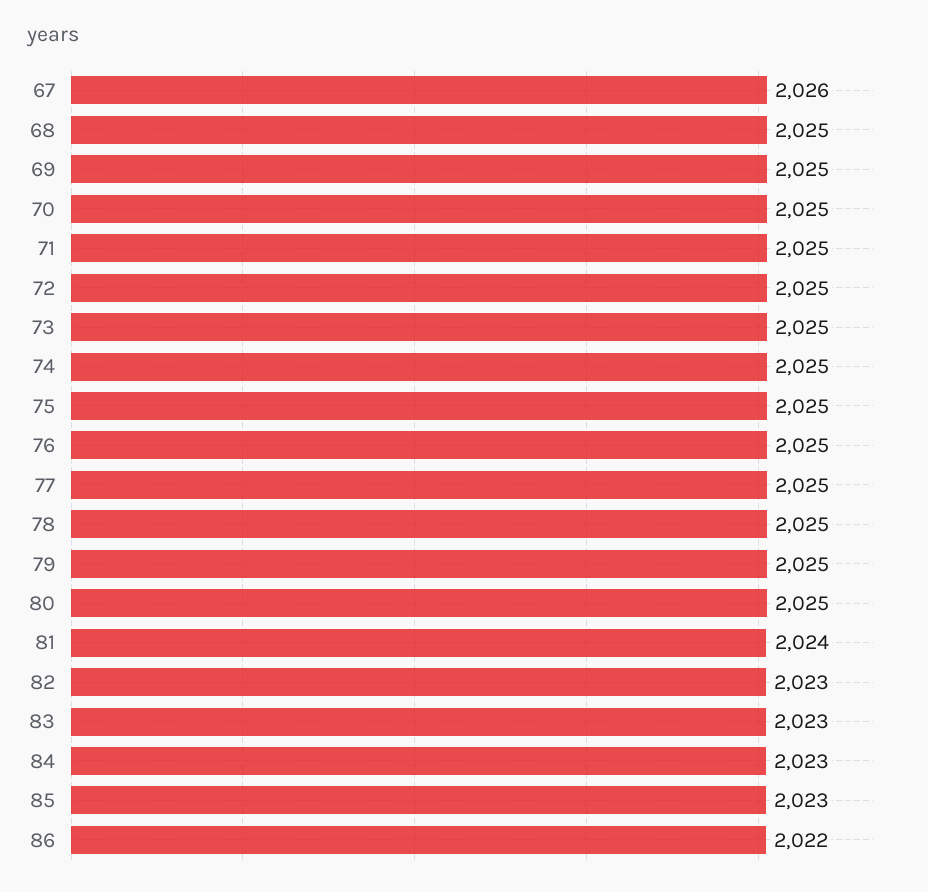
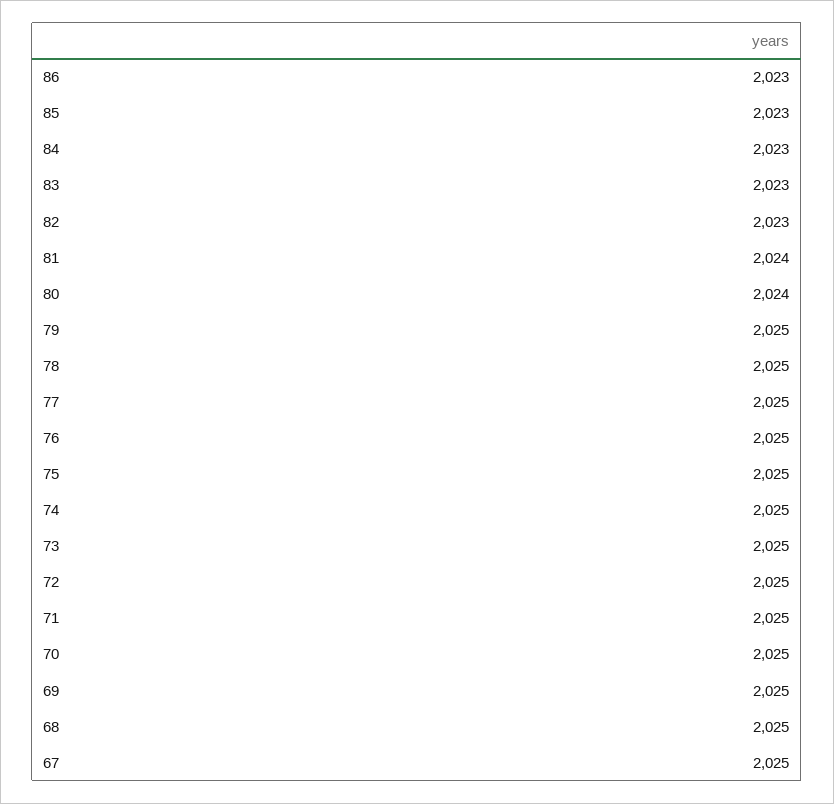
67: 2026 -> 2025
80: 2025 -> 2024
86: 2022 -> 2023

